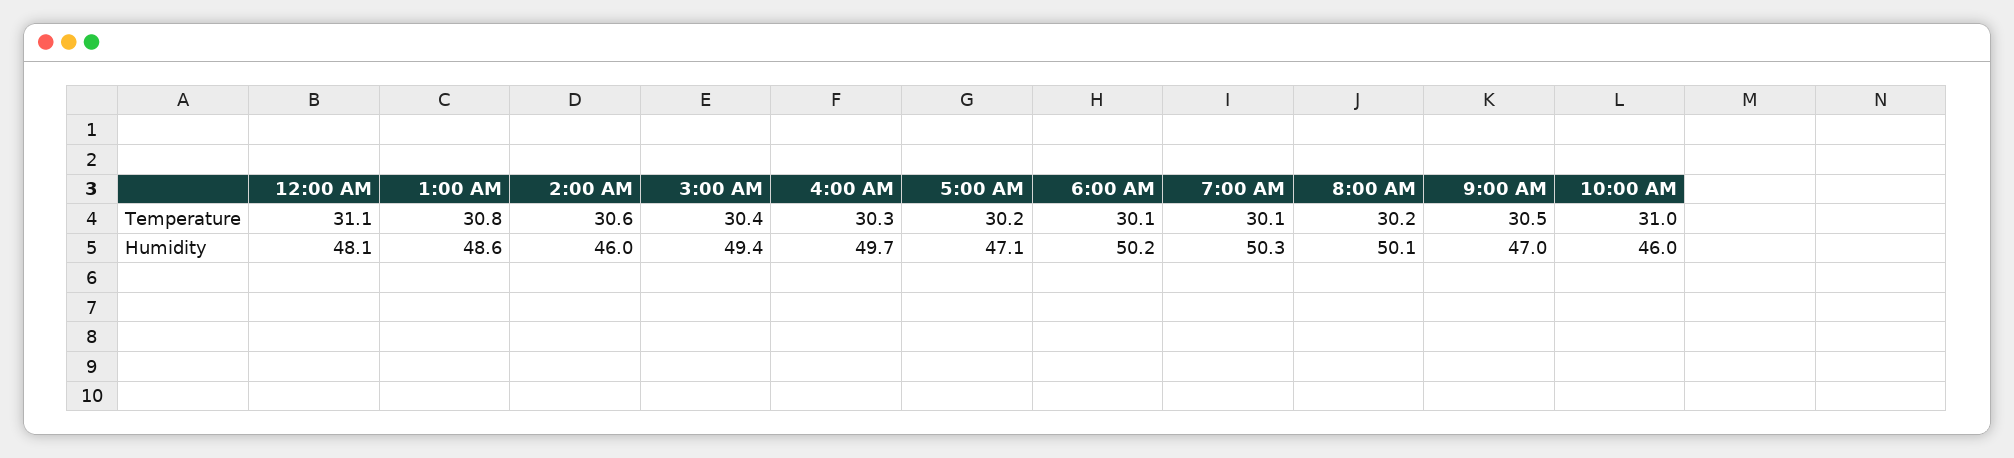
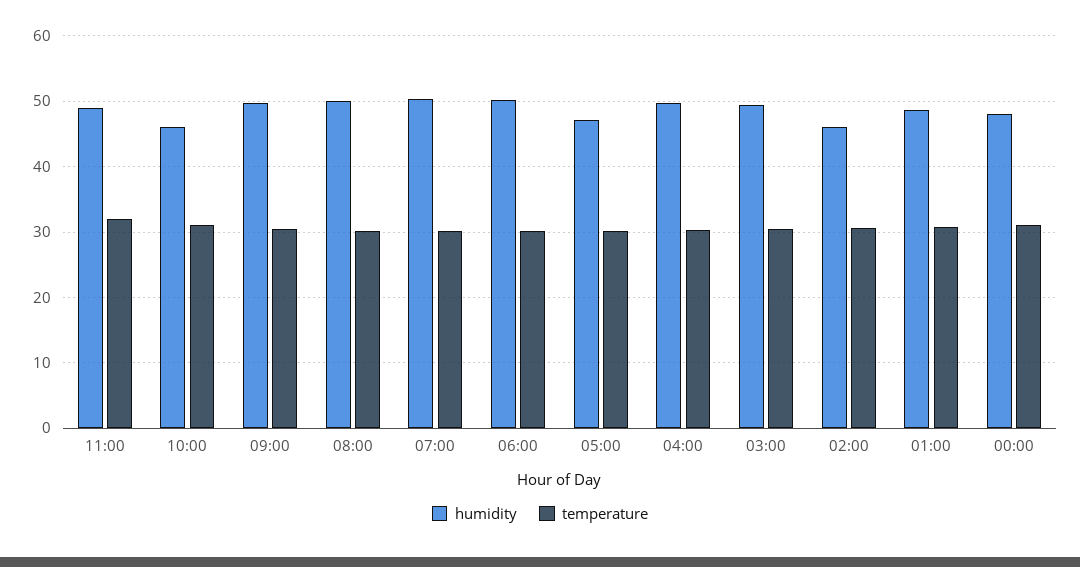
Humidity, 9:00 AM: 47 -> 50
Humidity, 11:00: none -> 49
Temperature, 11:00: none -> 32

